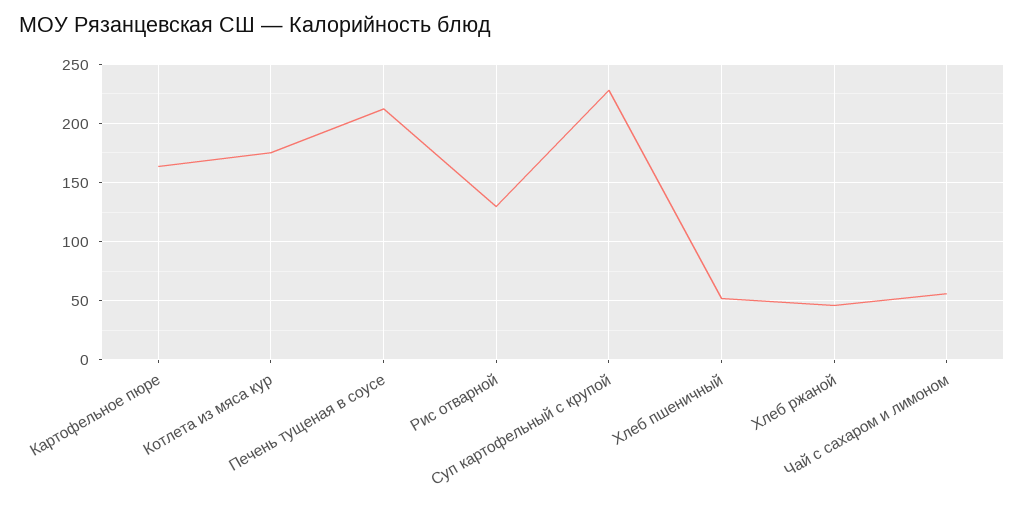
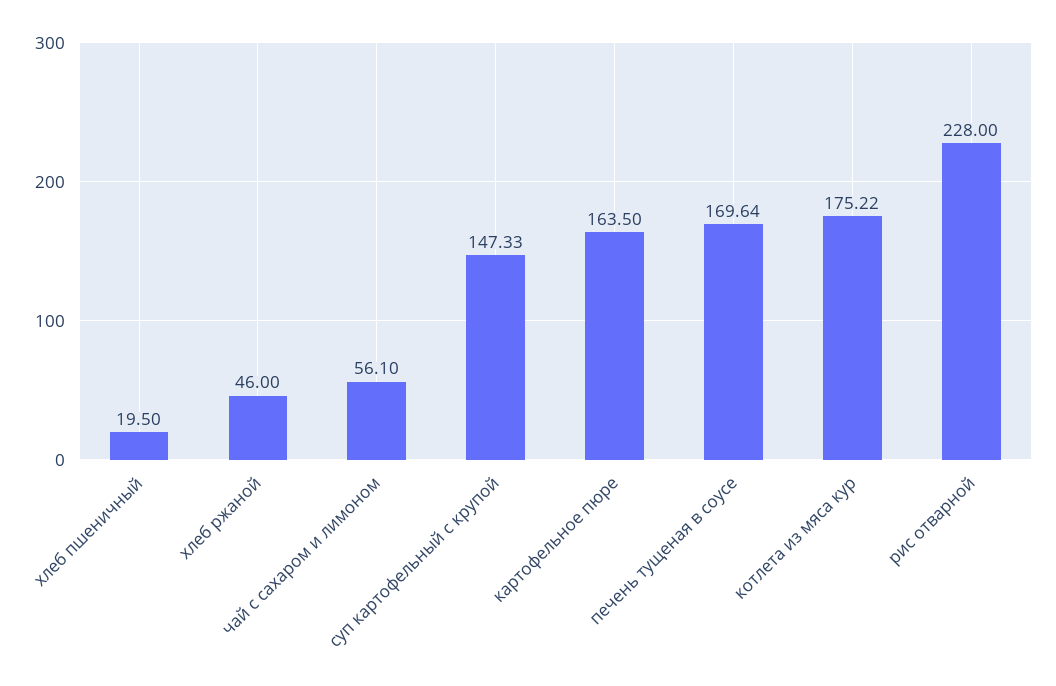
Печень тущеная в соусе: 210 -> 169.64
Рис отварной: 130 -> 228
Суп картофельный с крупой: 230 -> 147.33
Хлеб пшеничный: 50 -> 19.5

